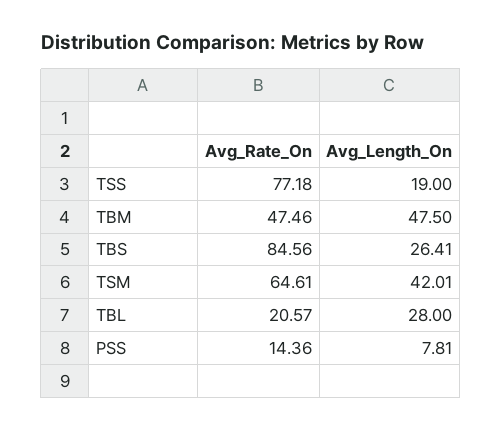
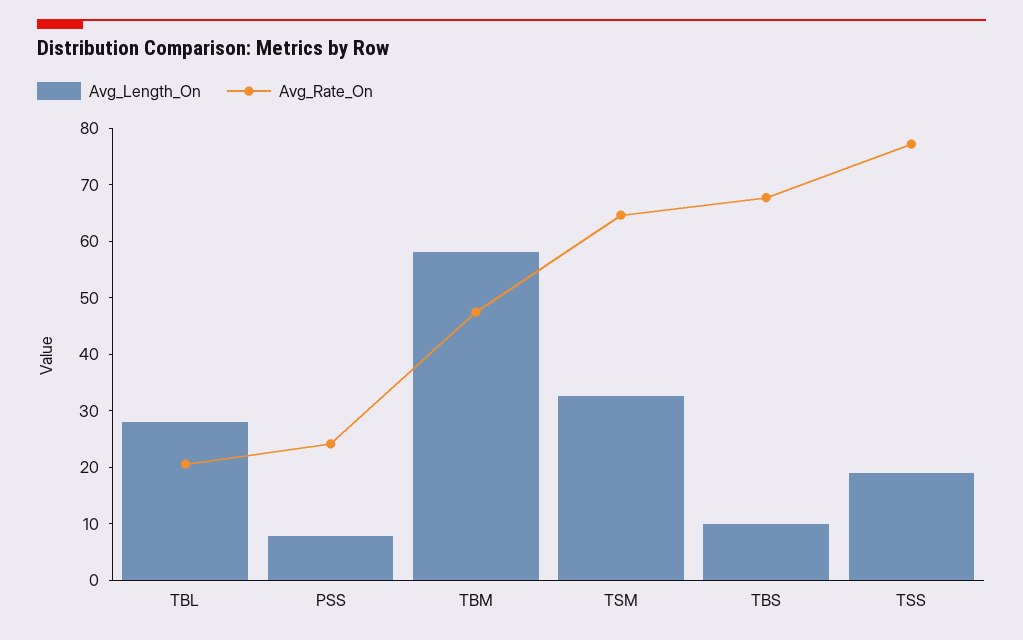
Avg_Length_On, TBM: 47.5 -> 58
Avg_Rate_On, TBS: 84.56 -> 68
Avg_Length_On, TBS: 26.41 -> 10
Avg_Length_On, TSM: 42.01 -> 32
Avg_Rate_On, PSS: 14.36 -> 24

